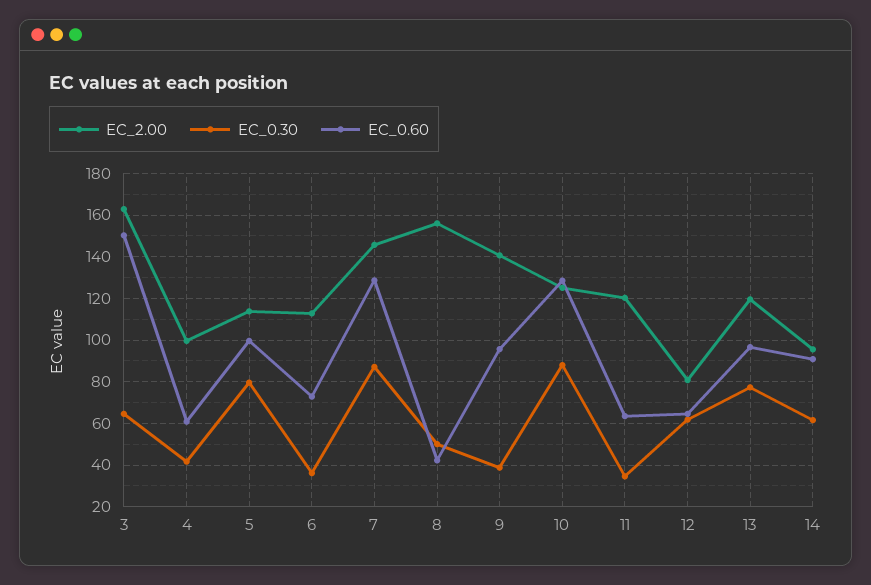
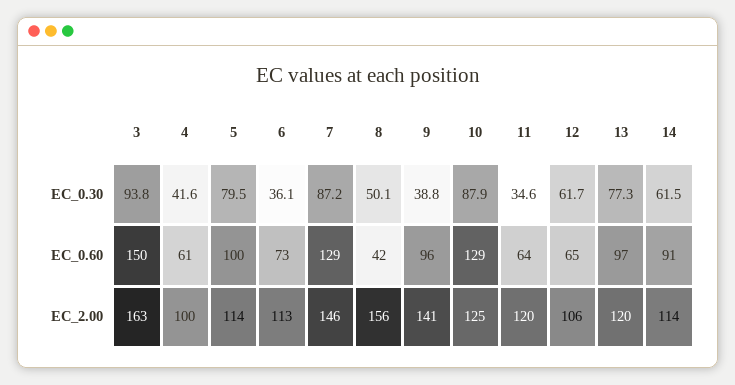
EC_0.30, 3: 65 -> 93.8
EC_2.00, 12: 80 -> 106
EC_2.00, 14: 95 -> 114

